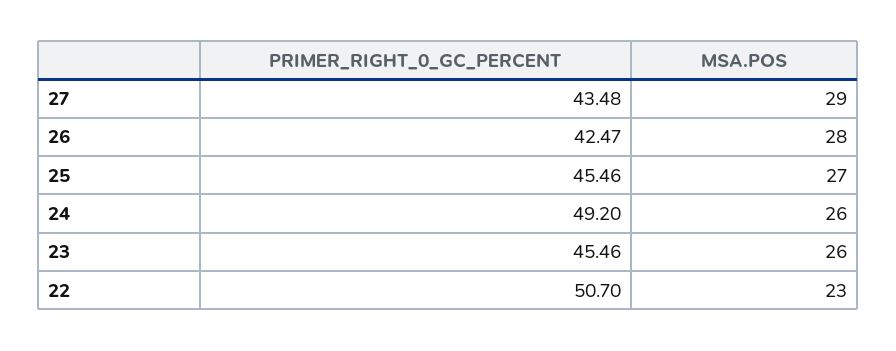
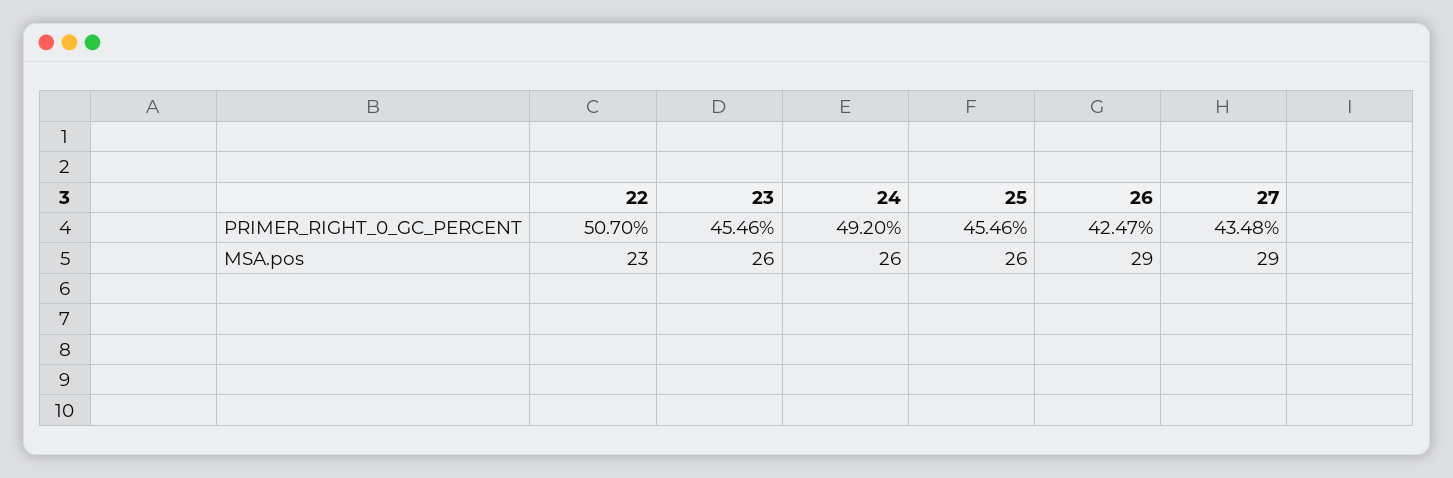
MSA.POS, 26: 28 -> 29
MSA.POS, 25: 27 -> 26

